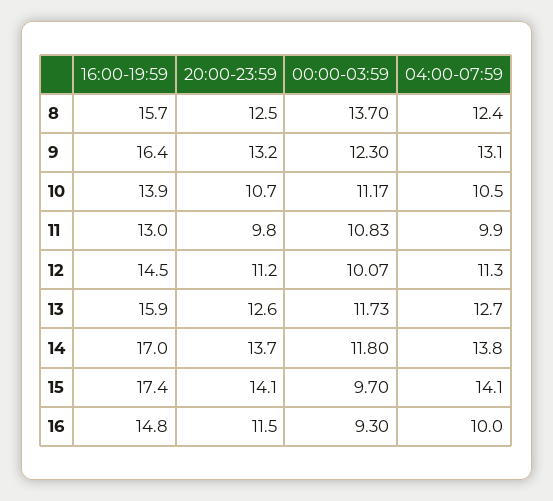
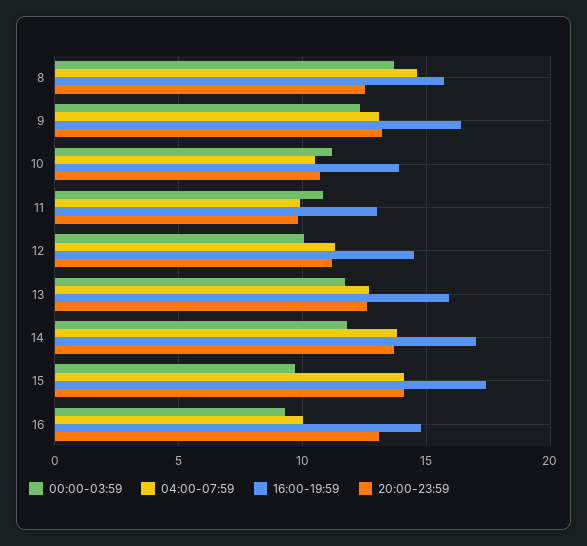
04:00-07:59, 8: 12.4 -> 14.5
20:00-23:59, 16: 11.5 -> 13

